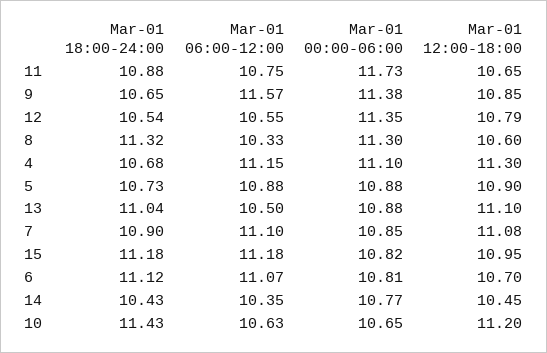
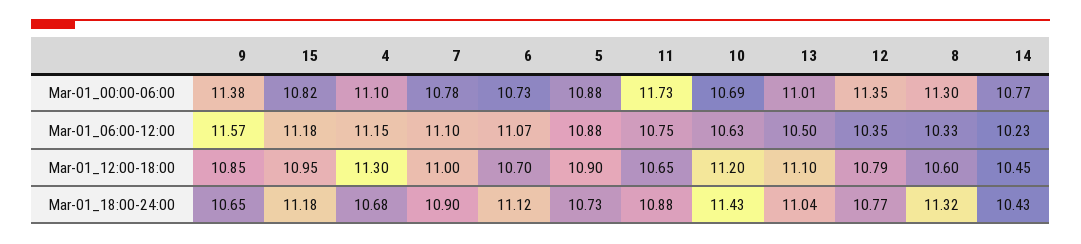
Mar-01 18:00-24:00, 12: 10.54 -> 10.77
Mar-01 06:00-12:00, 12: 10.55 -> 10.35
Mar-01 00:00-06:00, 13: 10.88 -> 11.01
Mar-01 00:00-06:00, 7: 10.85 -> 10.78
Mar-01 12:00-18:00, 7: 11.08 -> 11
Mar-01 00:00-06:00, 6: 10.81 -> 10.73
Mar-01 06:00-12:00, 14: 10.35 -> 10.23
Mar-01 00:00-06:00, 10: 10.65 -> 10.69

